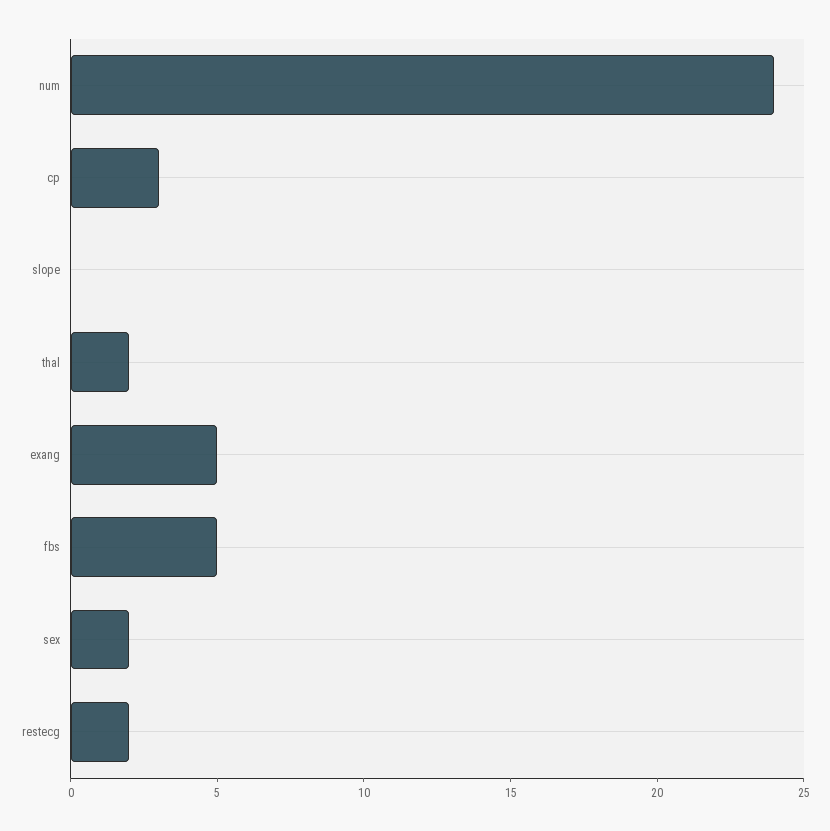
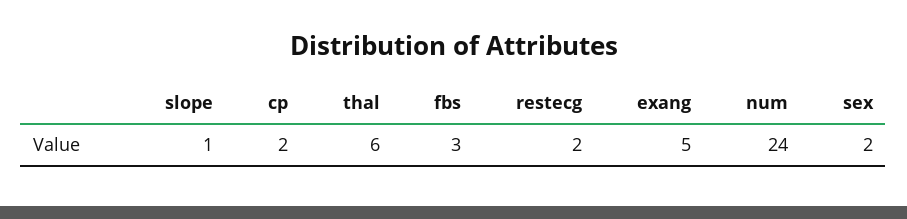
cp: 3 -> 2
slope: 0 -> 1
thal: 2 -> 6
fbs: 5 -> 3

